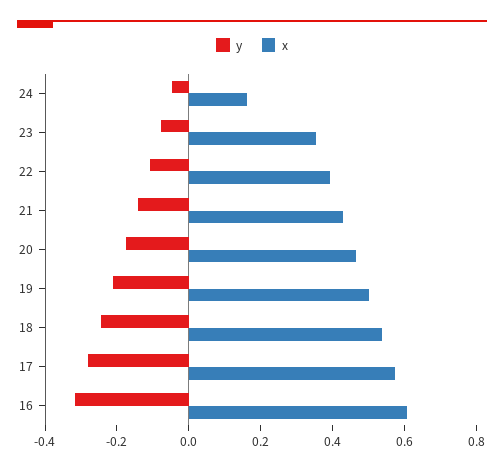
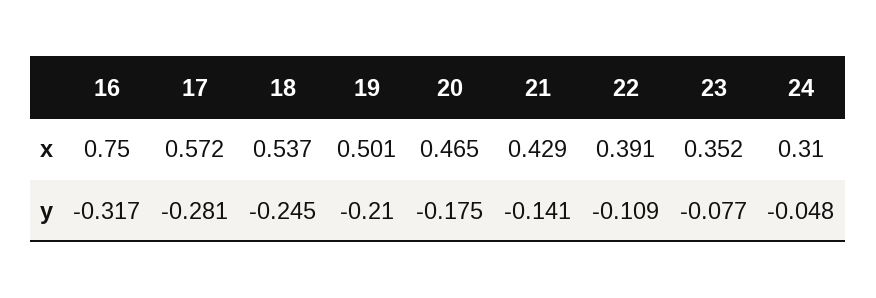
x, 24: 0.15 -> 0.31
x, 16: 0.6 -> 0.75

